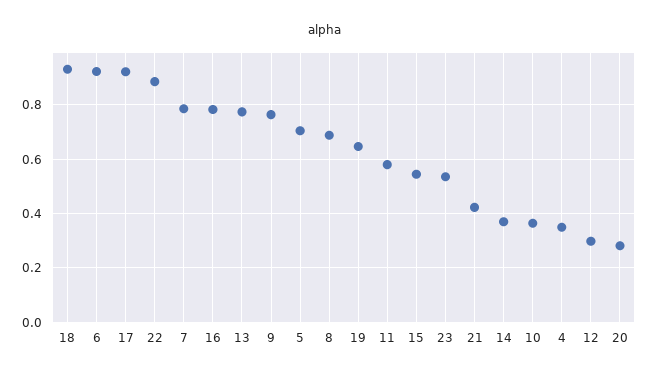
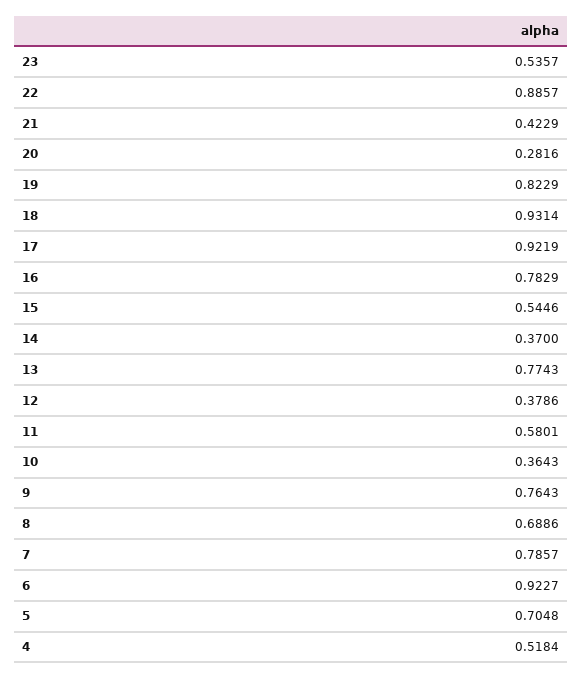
19: 0.65 -> 0.8229
4: 0.35 -> 0.5184
12: 0.3 -> 0.3786

